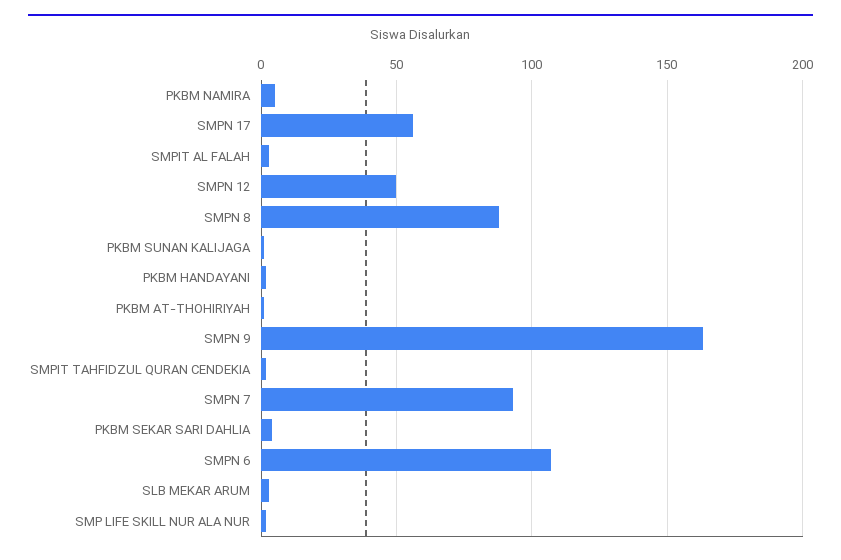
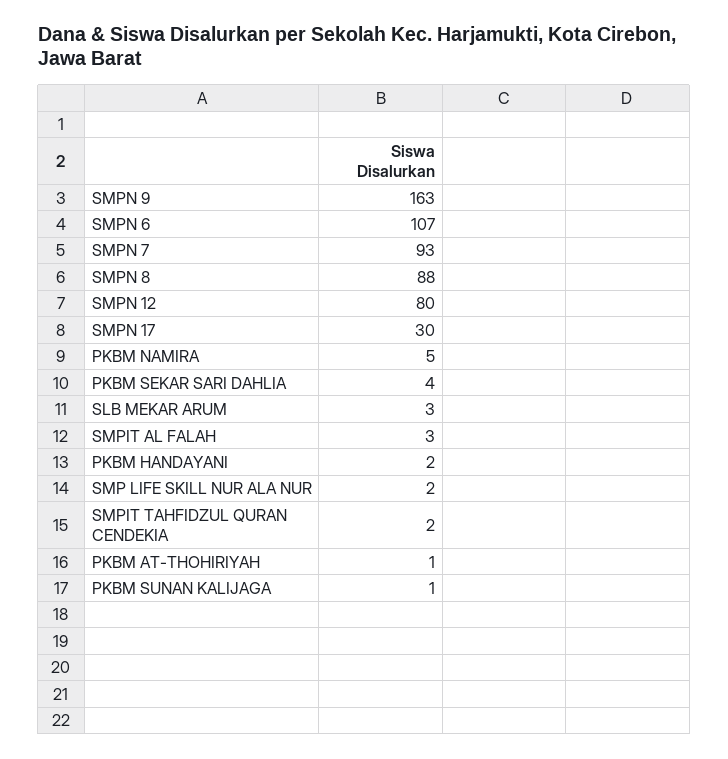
SMPN 17: 55 -> 30
SMPN 12: 50 -> 80

